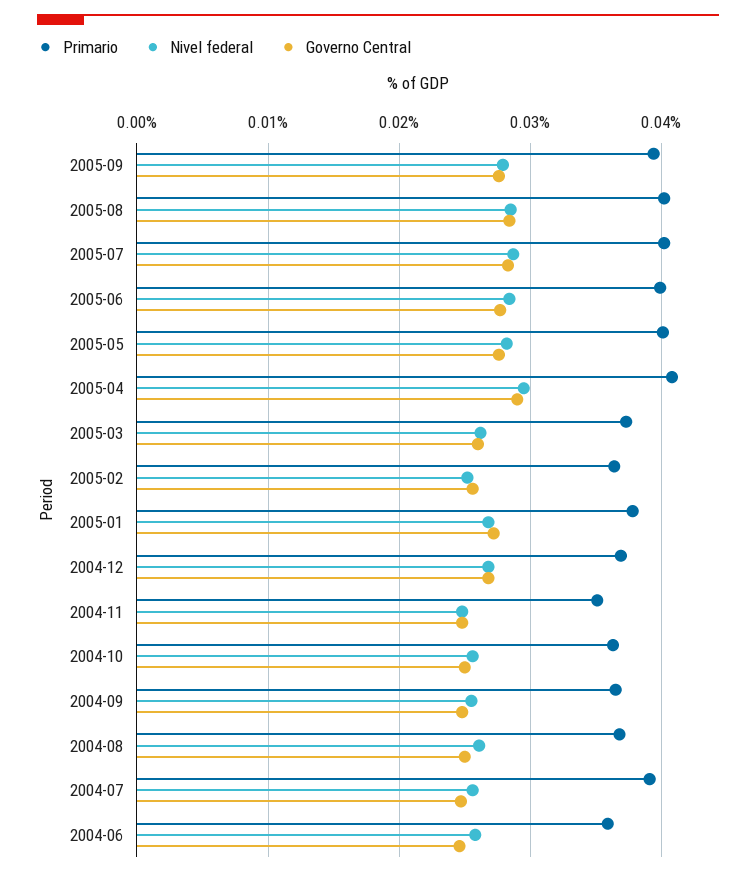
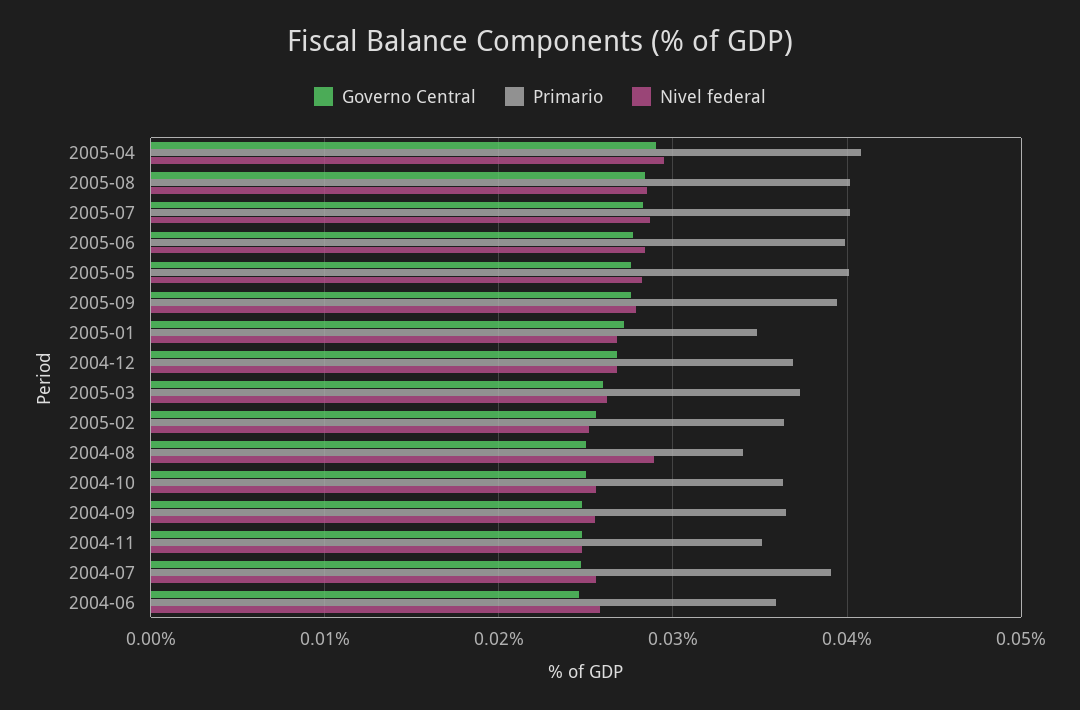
Primario, 2005-01: 0.038 -> 0.035
Primario, 2004-08: 0.037 -> 0.034
Nivel federal, 2004-08: 0.026 -> 0.029

